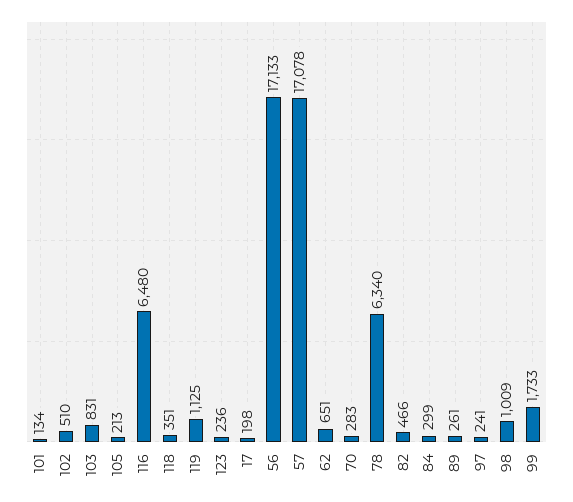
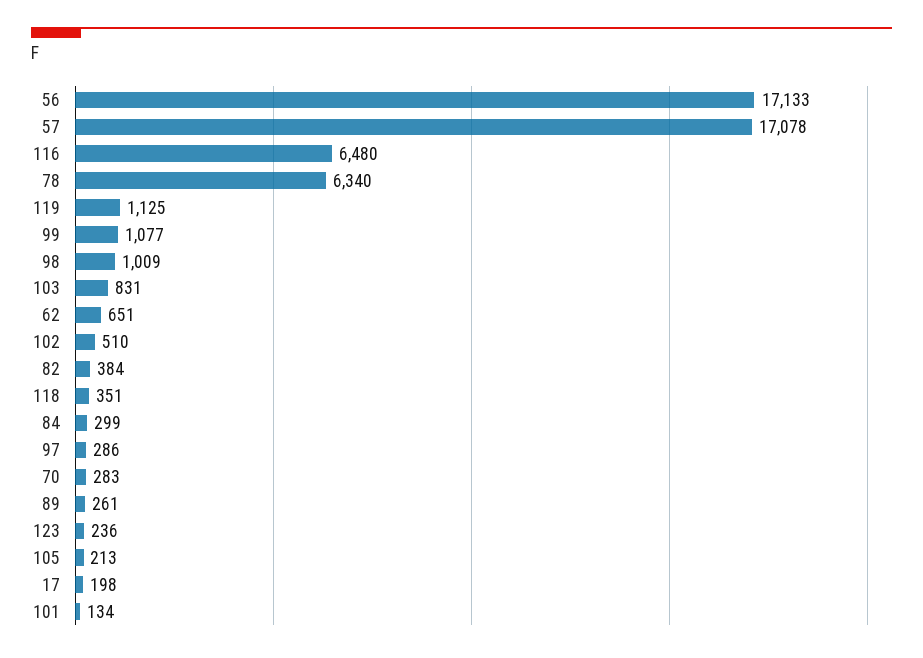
82: 466 -> 384
97: 241 -> 286
99: 1733 -> 1077

